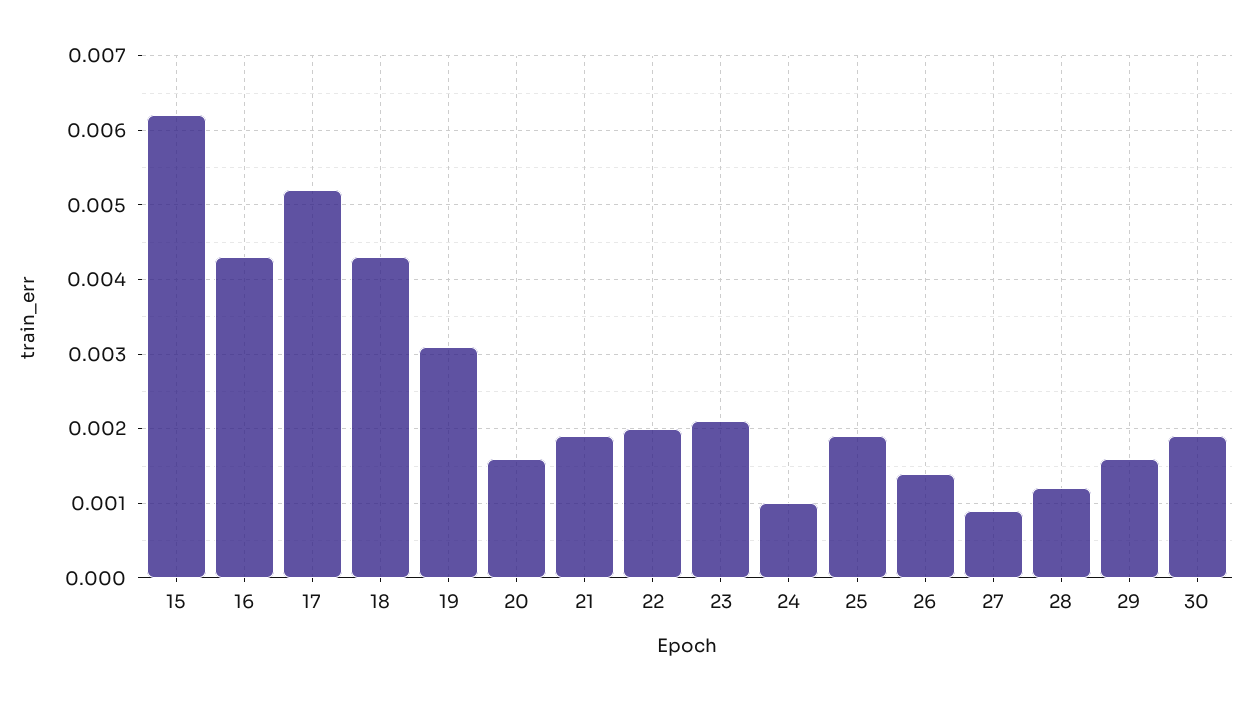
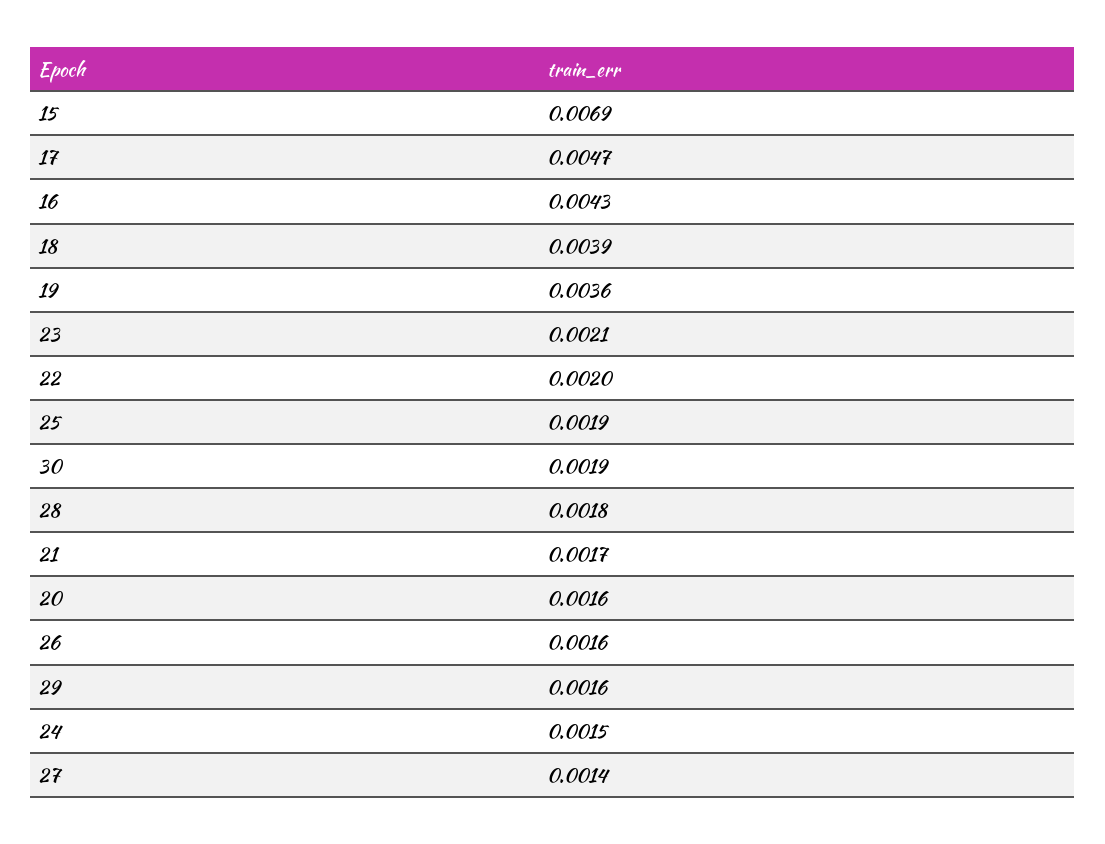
15: 0.0062 -> 0.0069
17: 0.0052 -> 0.0047
18: 0.0043 -> 0.0039
19: 0.0031 -> 0.0036
21: 0.0019 -> 0.0017
24: 0.001 -> 0.0015
26: 0.0014 -> 0.0016
27: 0.0009 -> 0.0014
28: 0.0012 -> 0.0018

